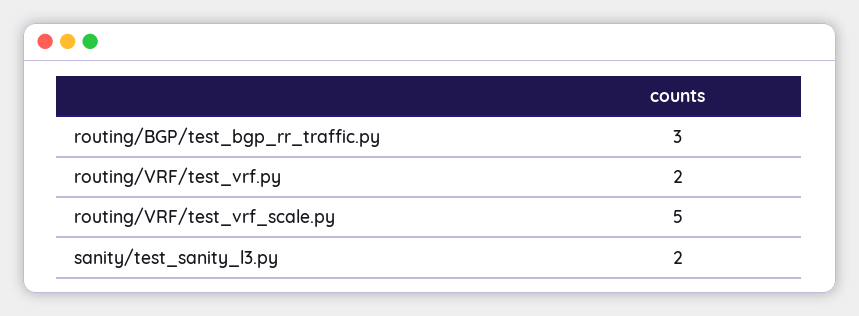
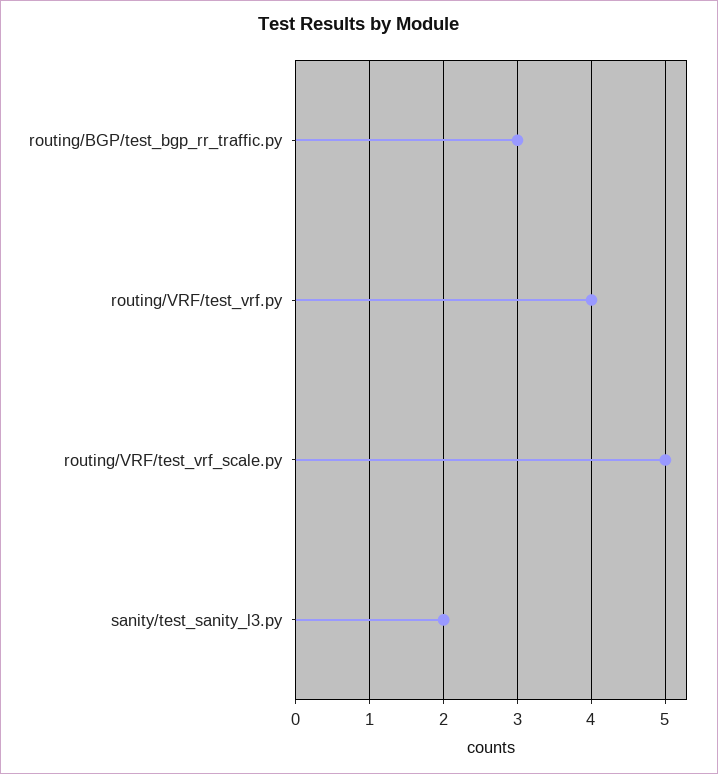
routing/VRF/test_vrf.py: 2 -> 4

